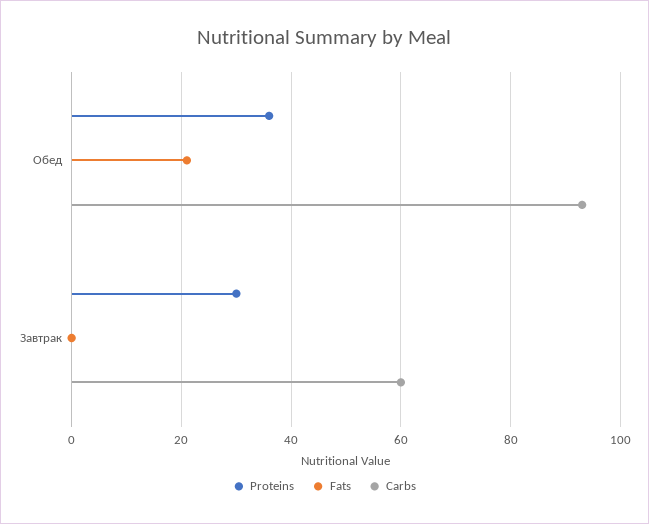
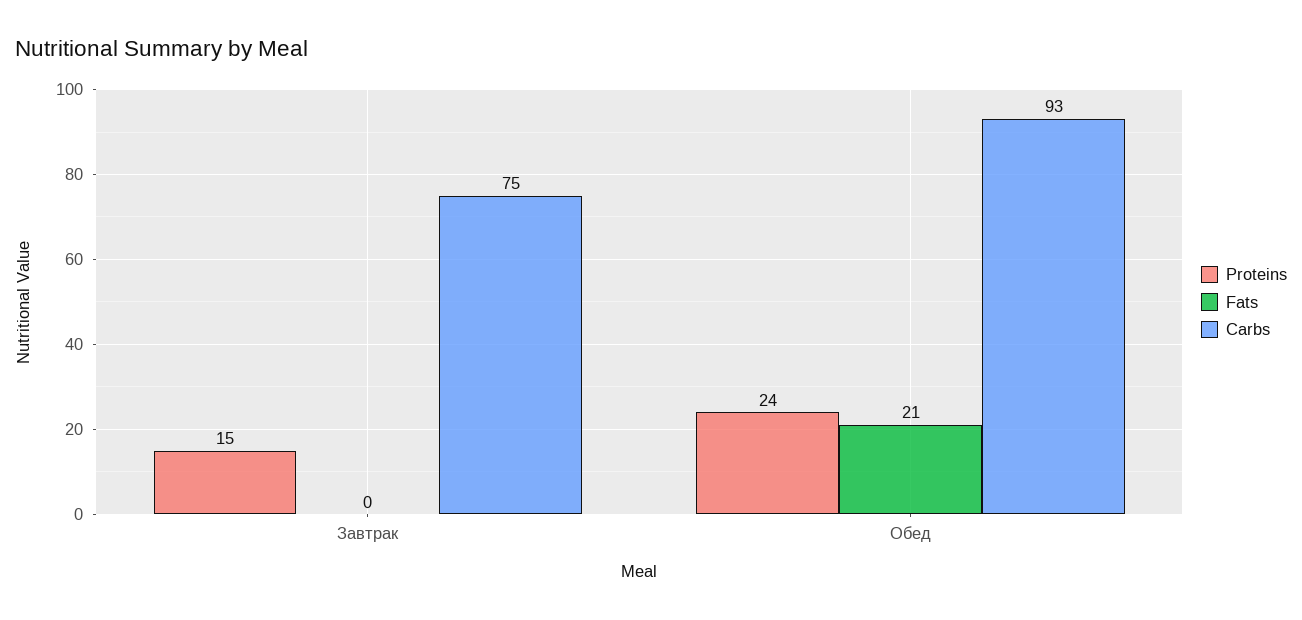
Proteins, Обед: 35 -> 24
Proteins, Завтрак: 30 -> 15
Carbs, Завтрак: 60 -> 75

